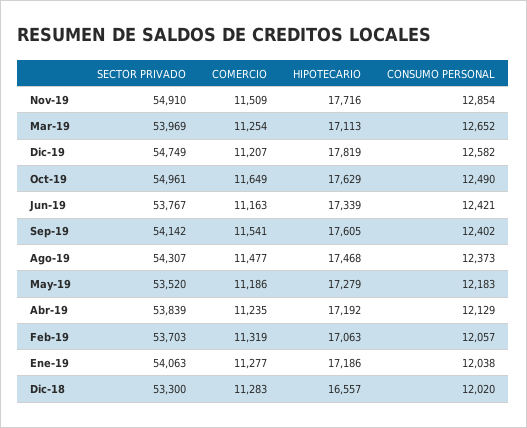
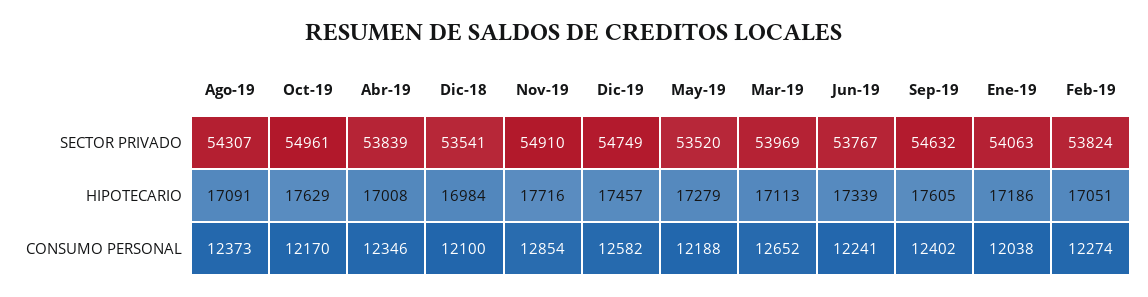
COMERCIO, Nov-19: 11509 -> none
COMERCIO, Mar-19: 11254 -> none
COMERCIO, Dic-19: 11207 -> none
HIPOTECARIO, Dic-19: 17819 -> 17457
COMERCIO, Oct-19: 11649 -> none
CONSUMO PERSONAL, Oct-19: 12490 -> 12170
COMERCIO, Jun-19: 11163 -> none
CONSUMO PERSONAL, Jun-19: 12421 -> 12241
SECTOR PRIVADO, Sep-19: 54142 -> 54632
COMERCIO, Sep-19: 11541 -> none
COMERCIO, Ago-19: 11477 -> none
HIPOTECARIO, Ago-19: 17468 -> 17091
COMERCIO, May-19: 11186 -> none
CONSUMO PERSONAL, May-19: 12183 -> 12188
COMERCIO, Abr-19: 11235 -> none
HIPOTECARIO, Abr-19: 17192 -> 17008
CONSUMO PERSONAL, Abr-19: 12129 -> 12346
SECTOR PRIVADO, Feb-19: 53703 -> 53824
COMERCIO, Feb-19: 11319 -> none
HIPOTECARIO, Feb-19: 17063 -> 17051
CONSUMO PERSONAL, Feb-19: 12057 -> 12274
COMERCIO, Ene-19: 11277 -> none
SECTOR PRIVADO, Dic-18: 53300 -> 53541
COMERCIO, Dic-18: 11283 -> none
HIPOTECARIO, Dic-18: 16557 -> 16984
CONSUMO PERSONAL, Dic-18: 12020 -> 12100

